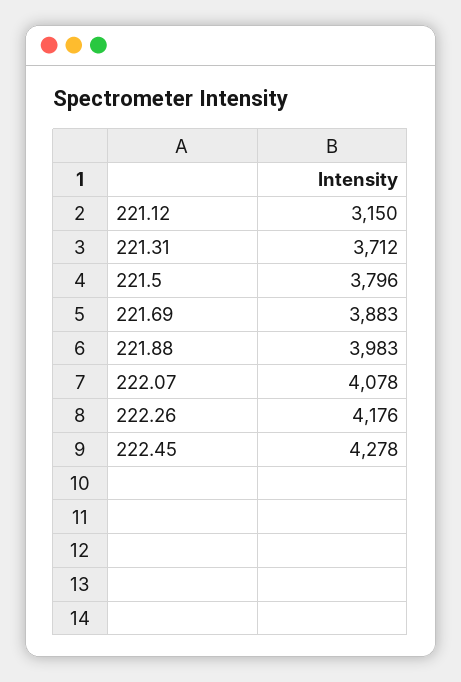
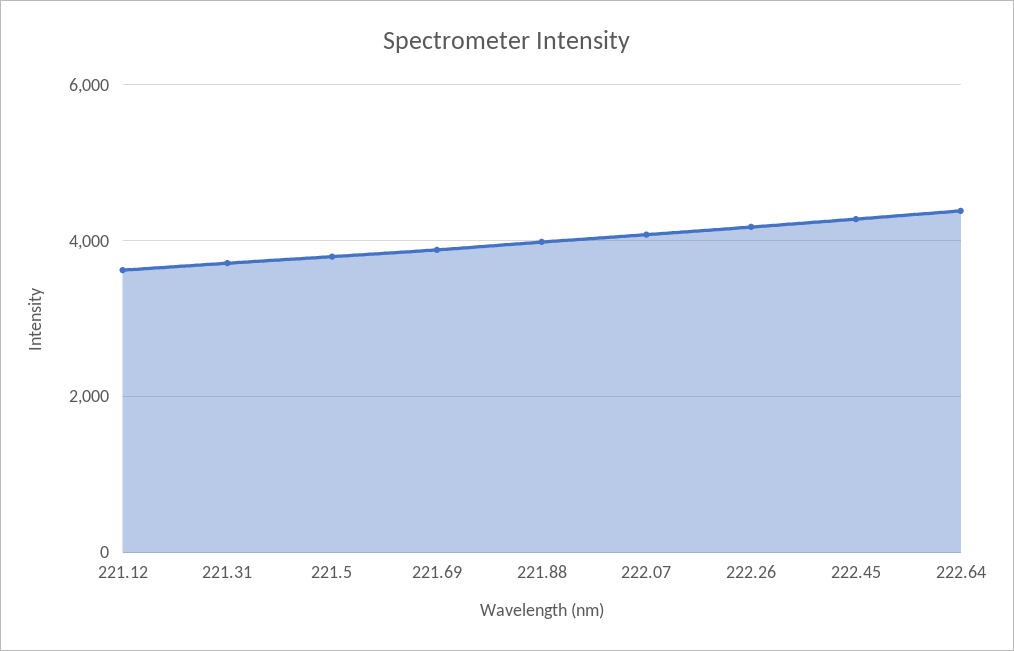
221.12: 3150 -> 3600
222.64: none -> 4400

